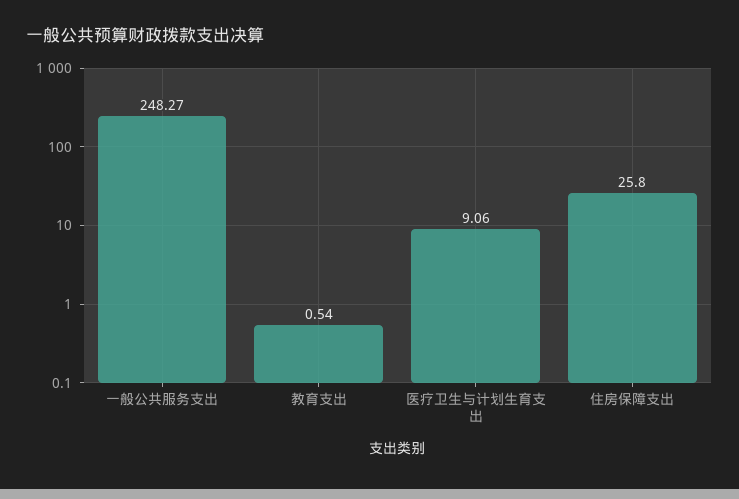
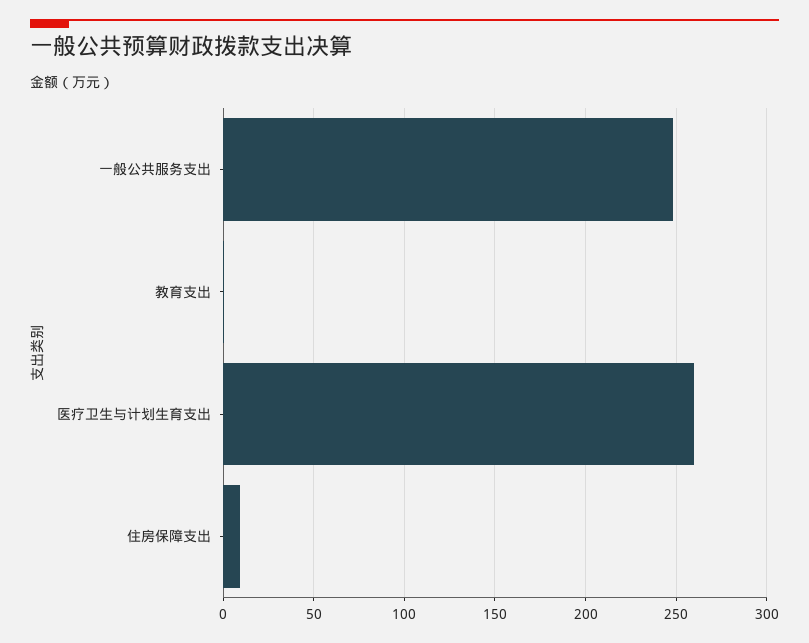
医疗卫生与计划生育支出: 9.06 -> 260
住房保障支出: 25.8 -> 10

